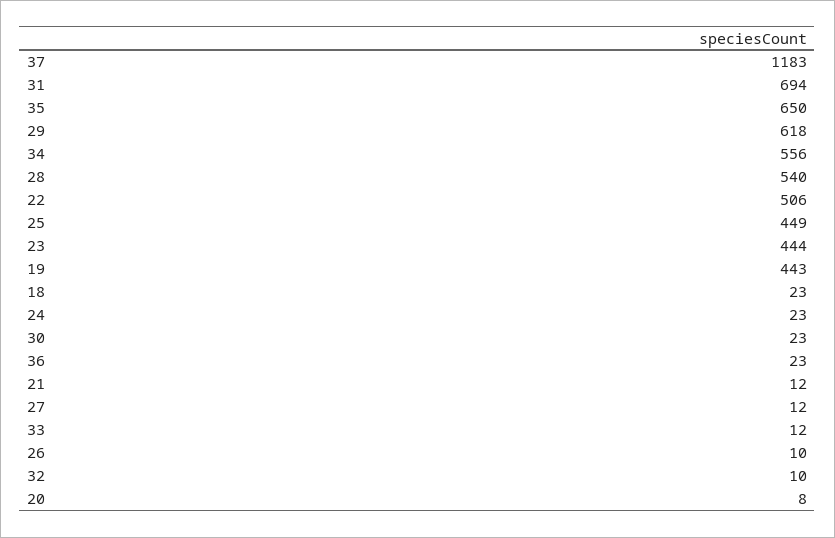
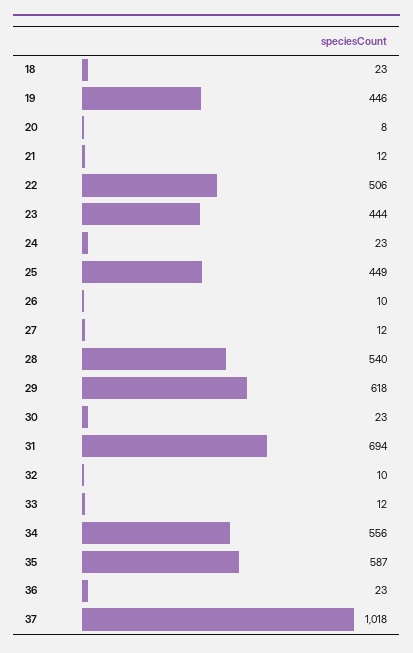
37: 1183 -> 1018
35: 650 -> 587
19: 443 -> 446

